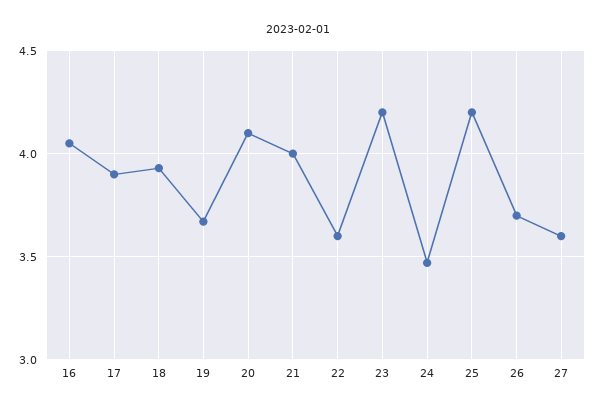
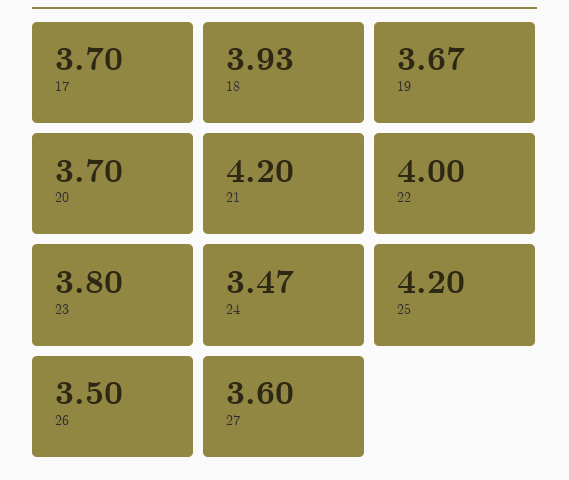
16: 4.05 -> none
17: 3.9 -> 3.7
20: 4.1 -> 3.7
21: 4 -> 4.2
22: 3.6 -> 4
23: 4.2 -> 3.8
26: 3.7 -> 3.5

